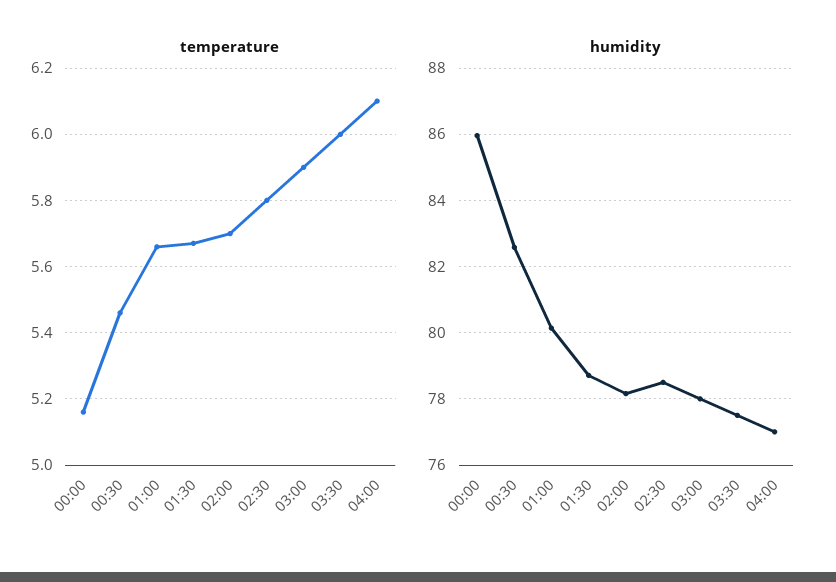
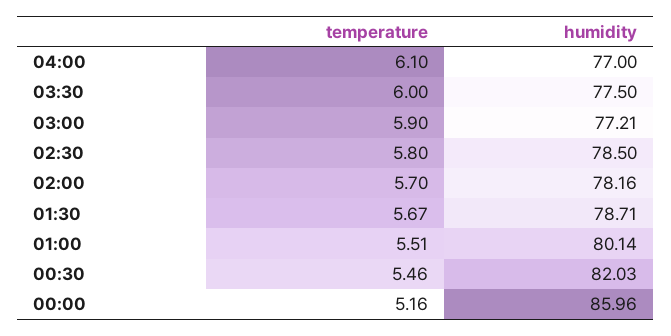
temperature, 01:00: 5.65 -> 5.51
humidity, 00:30: 82.6 -> 82.03
humidity, 03:00: 78 -> 77.21

